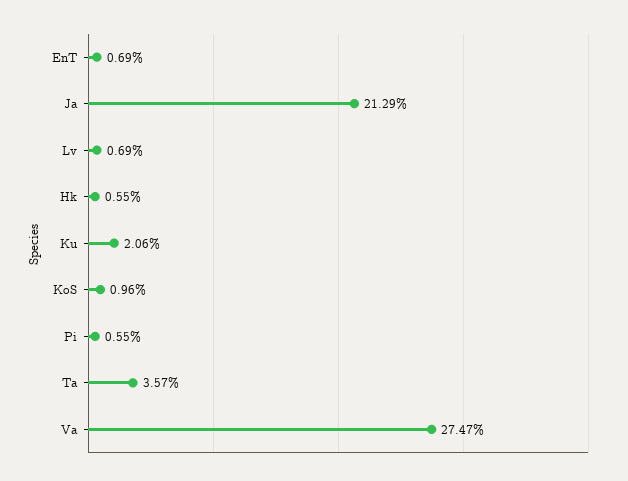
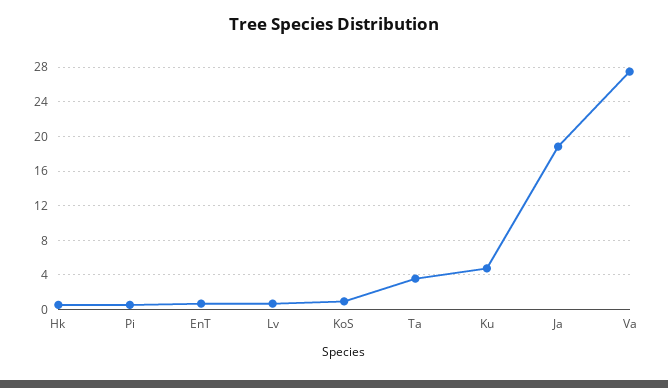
Ja: 21.29 -> 19
Ku: 2.06 -> 5

